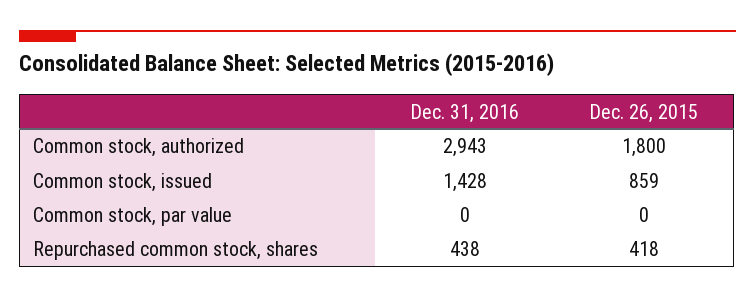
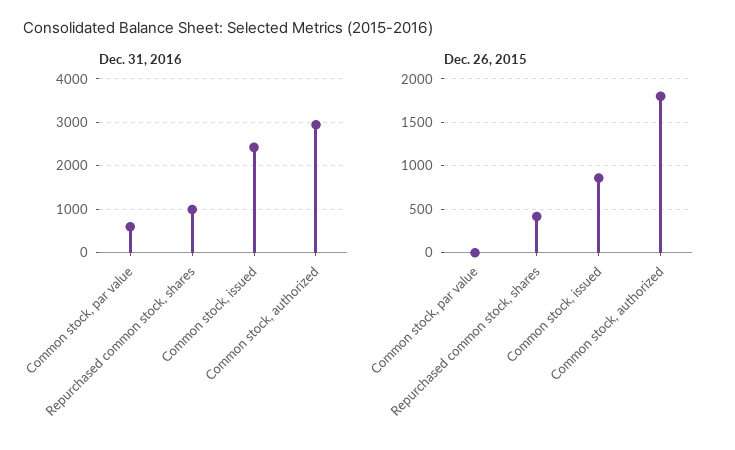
Dec. 31, 2016, Common stock, issued: 1428 -> 2400
Dec. 31, 2016, Common stock, par value: 0 -> 600
Dec. 31, 2016, Repurchased common stock, shares: 438 -> 1000

